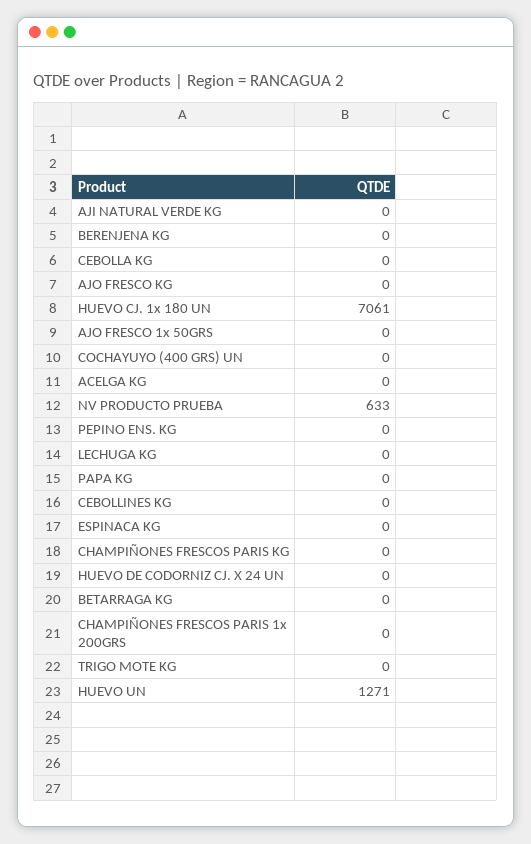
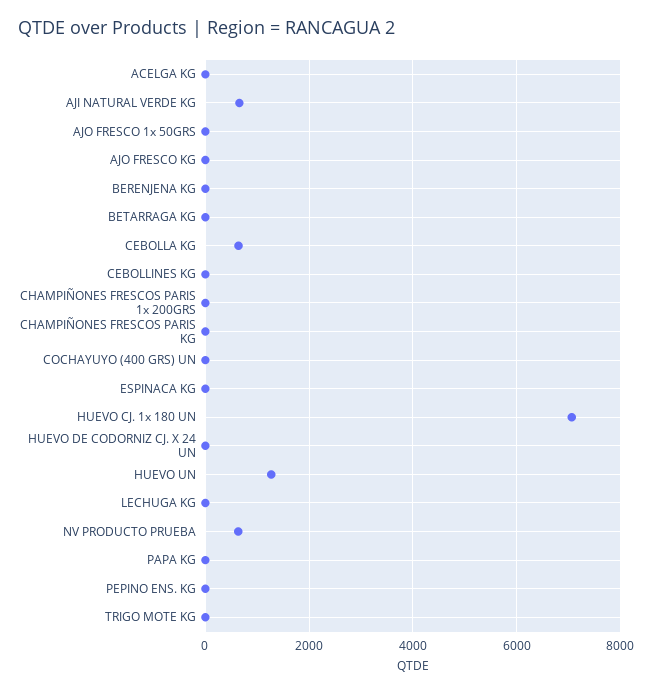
AJI NATURAL VERDE KG: 0 -> 600
CEBOLLA KG: 0 -> 600

